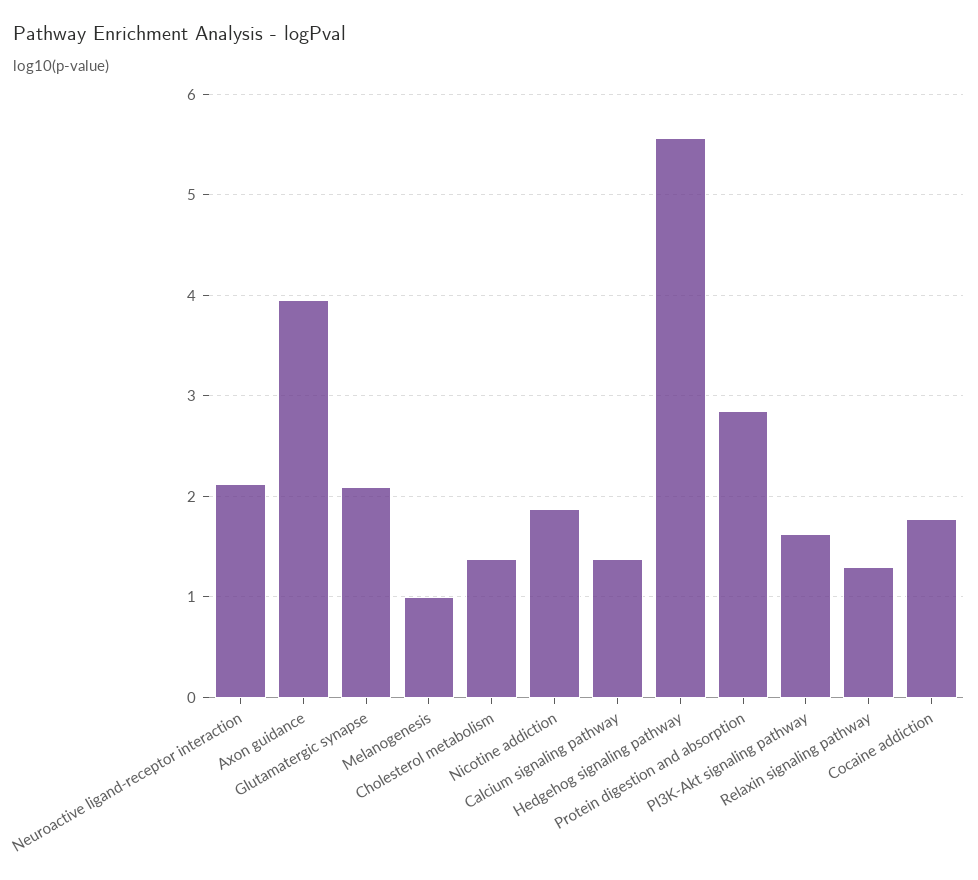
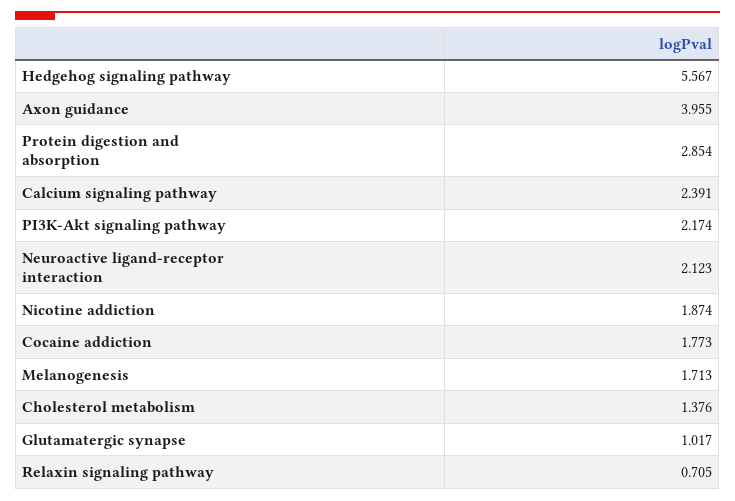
Glutamatergic synapse: 2.1 -> 1.017
Melanogenesis: 1 -> 1.713
Calcium signaling pathway: 1.4 -> 2.391
PI3K-Akt signaling pathway: 1.6 -> 2.174
Relaxin signaling pathway: 1.3 -> 0.705

